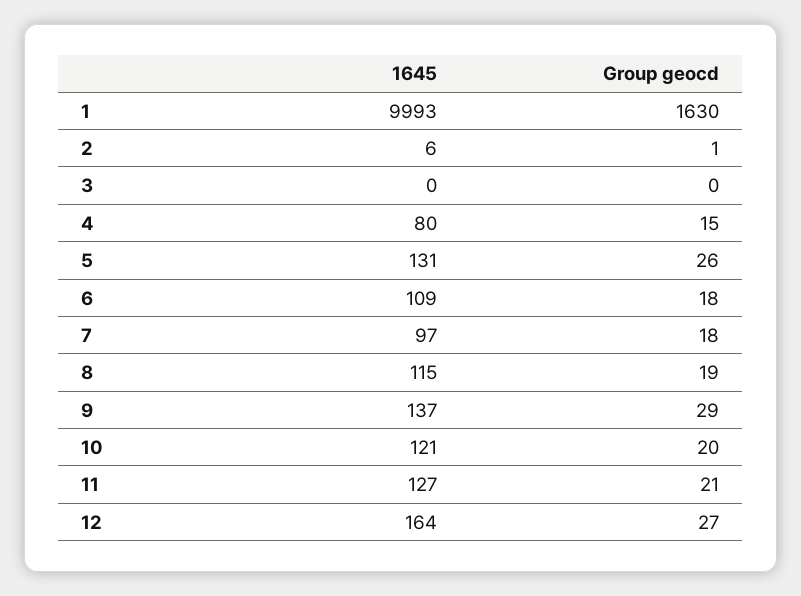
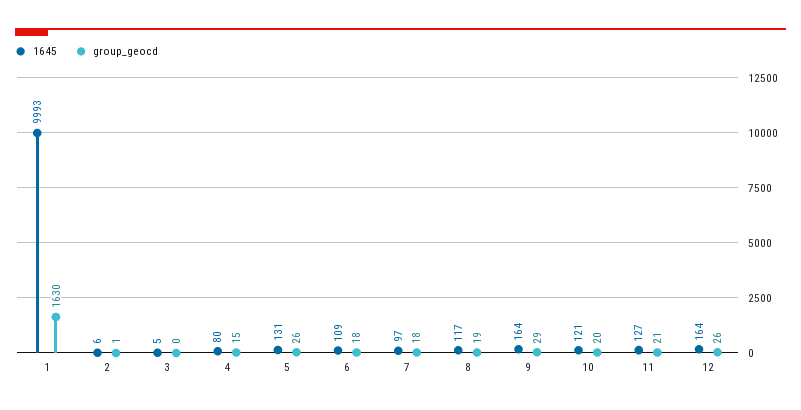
1645, 3: 0 -> 5
1645, 8: 115 -> 117
1645, 9: 137 -> 164
Group geocd, 12: 27 -> 26

